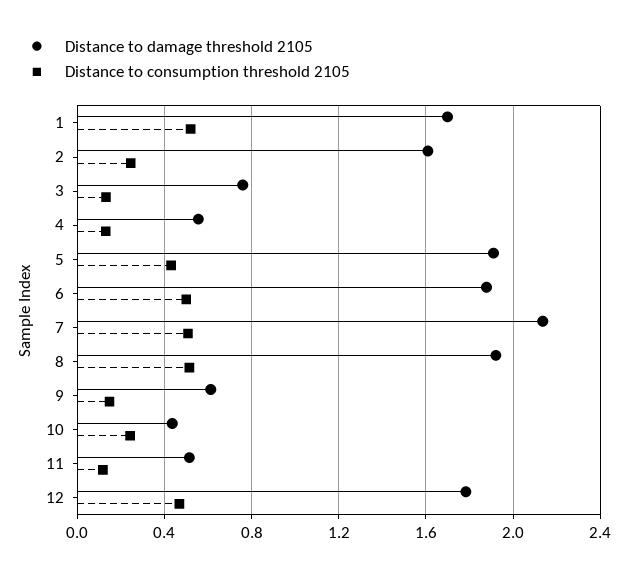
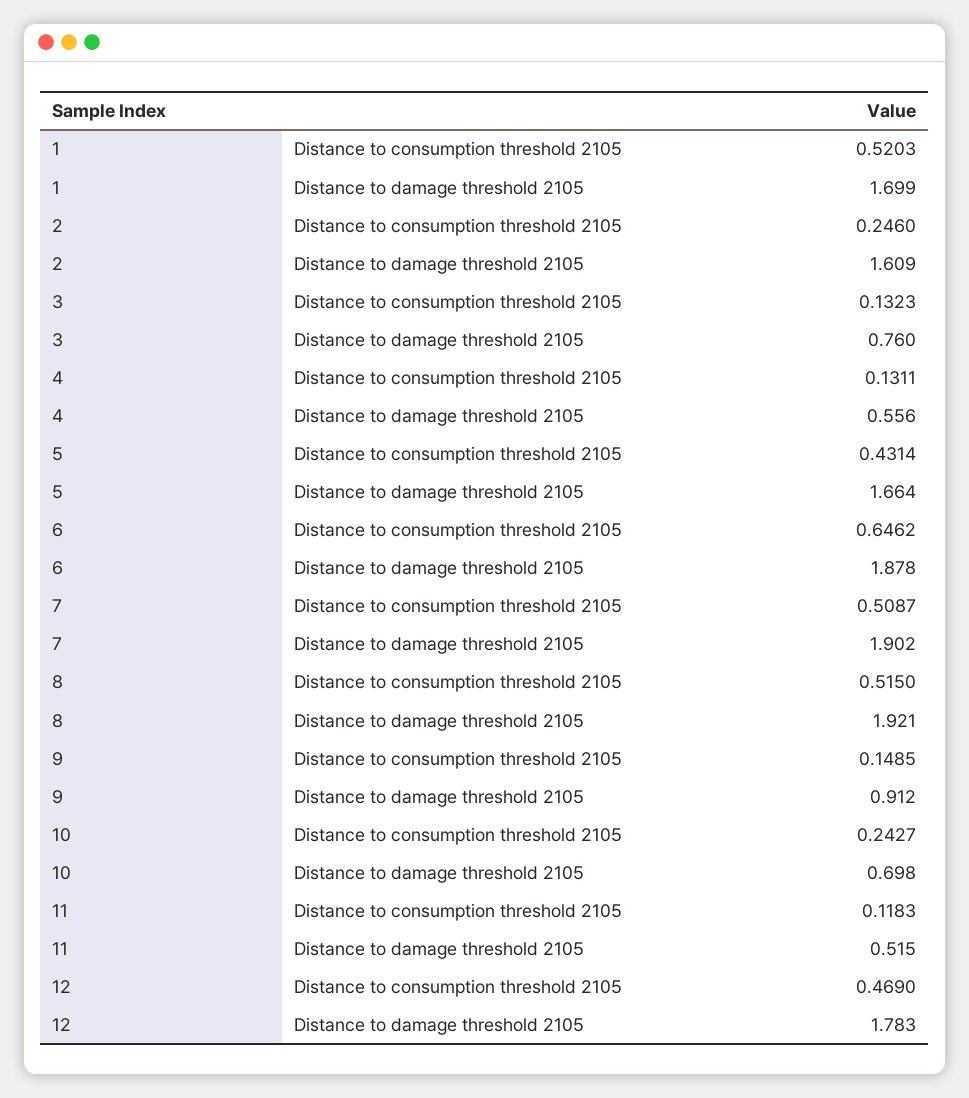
Distance to damage threshold 2105, 5: 1.9 -> 1.664
Distance to consumption threshold 2105, 6: 0.5 -> 0.6462
Distance to damage threshold 2105, 7: 2.15 -> 1.902
Distance to damage threshold 2105, 9: 0.6 -> 0.912
Distance to damage threshold 2105, 10: 0.45 -> 0.698

